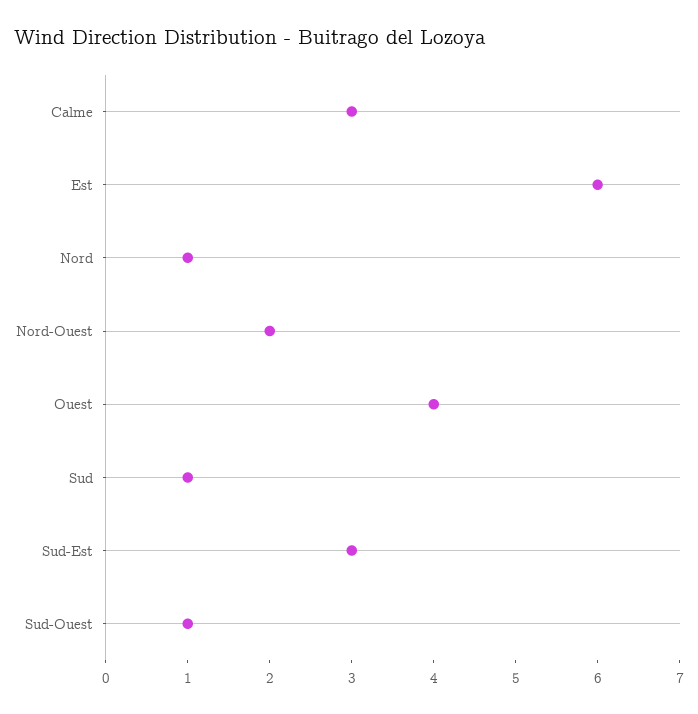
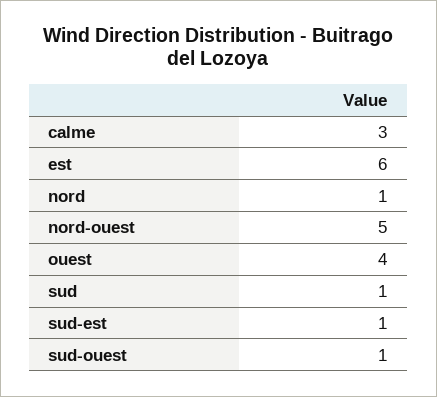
Nord-Ouest: 2 -> 5
Sud-Est: 3 -> 1

